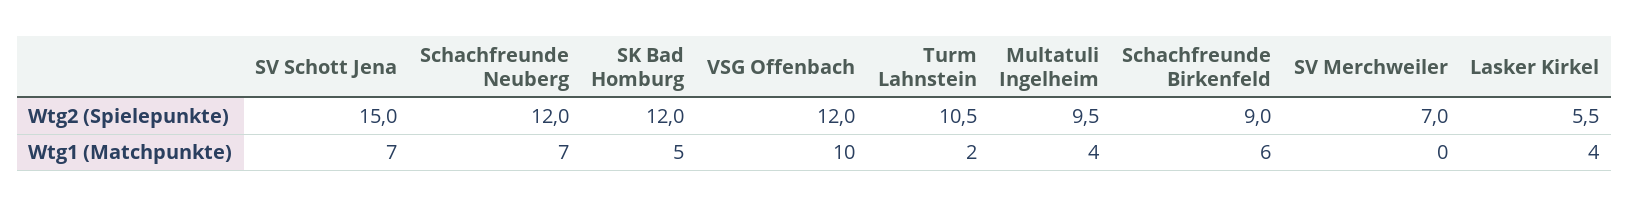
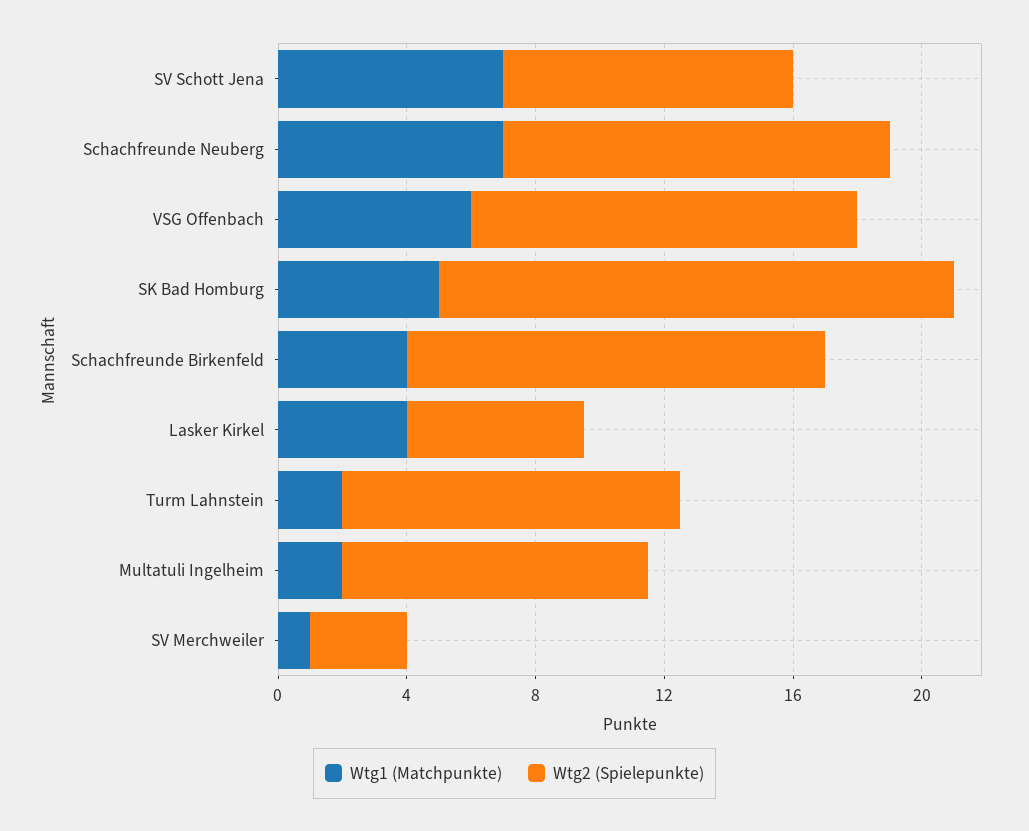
Wtg2 (Spielepunkte), SV Schott Jena: 15 -> 9
Wtg2 (Spielepunkte), SK Bad Homburg: 12 -> 16
Wtg2 (Spielepunkte), Schachfreunde Birkenfeld: 9 -> 13
Wtg2 (Spielepunkte), SV Merchweiler: 7 -> 3
Wtg1 (Matchpunkte), VSG Offenbach: 10 -> 6
Wtg1 (Matchpunkte), Multatuli Ingelheim: 4 -> 2
Wtg1 (Matchpunkte), Schachfreunde Birkenfeld: 6 -> 4
Wtg1 (Matchpunkte), SV Merchweiler: 0 -> 1

